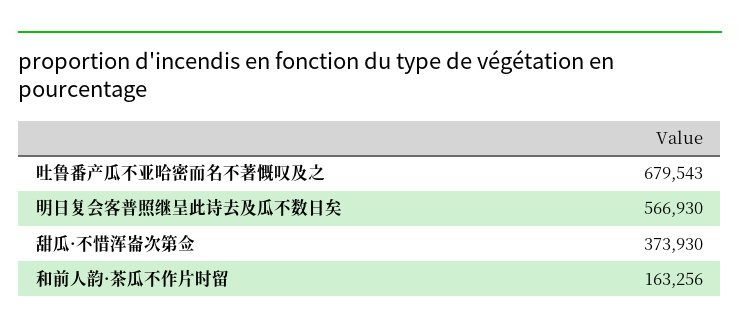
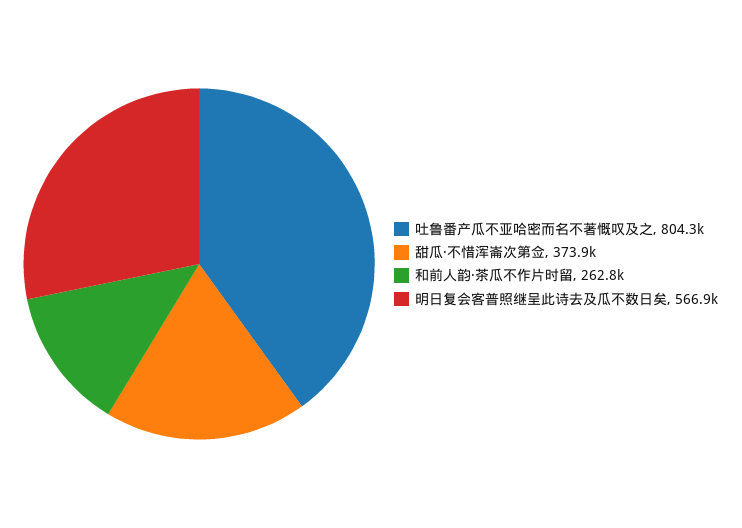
吐鲁番产瓜不亚哈密而名不著慨叹及之: 679543 -> 804300
和前人韵·茶瓜不作片时留: 163256 -> 262800

